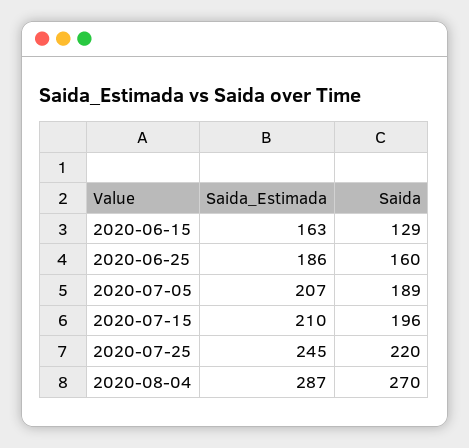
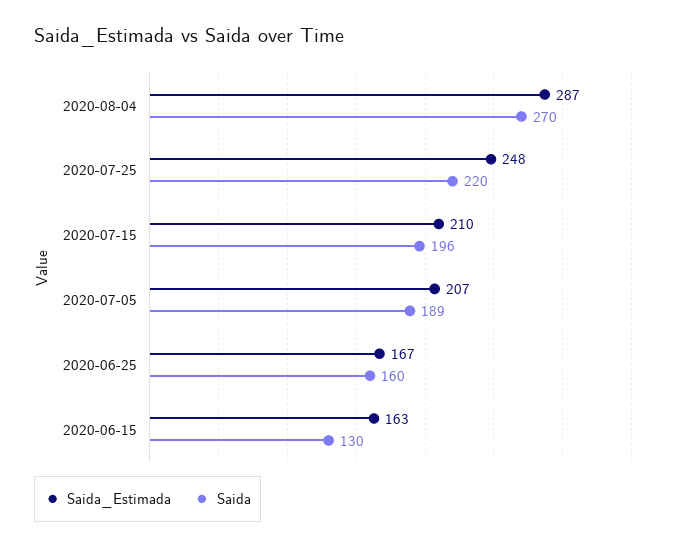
Saida, 2020-06-15: 129 -> 130
Saida_Estimada, 2020-06-25: 186 -> 167
Saida_Estimada, 2020-07-25: 245 -> 248

